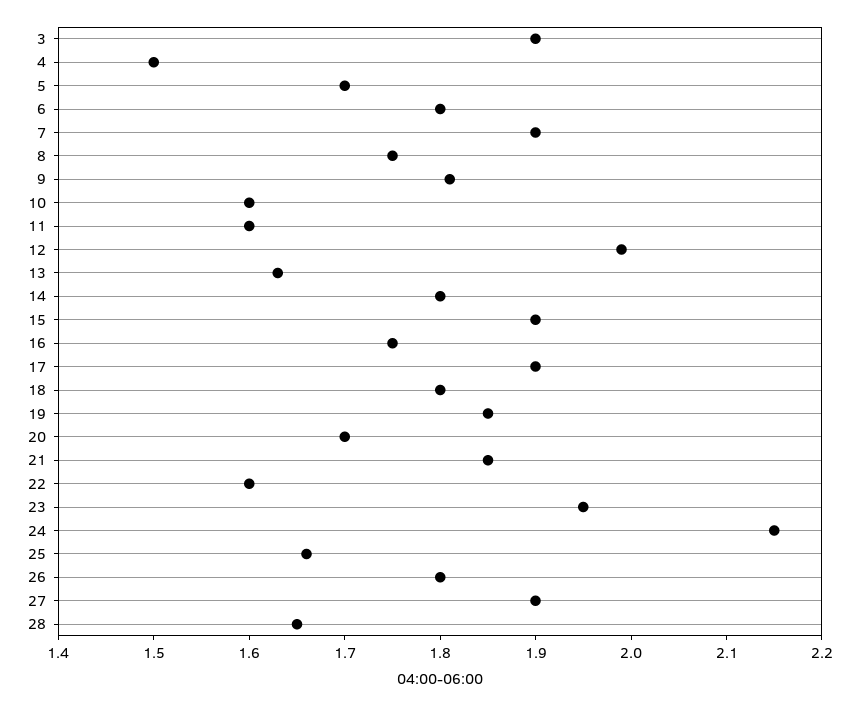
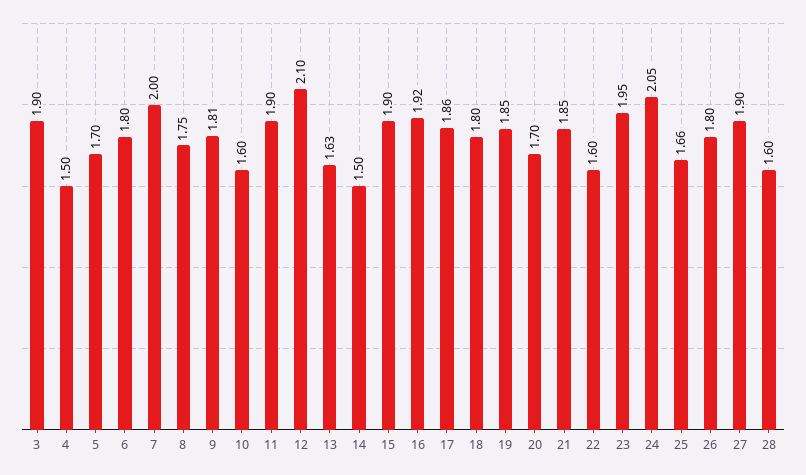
7: 1.9 -> 2
11: 1.6 -> 1.9
12: 1.99 -> 2.1
14: 1.8 -> 1.5
16: 1.75 -> 1.92
17: 1.9 -> 1.86
24: 2.15 -> 2.05
28: 1.65 -> 1.6

